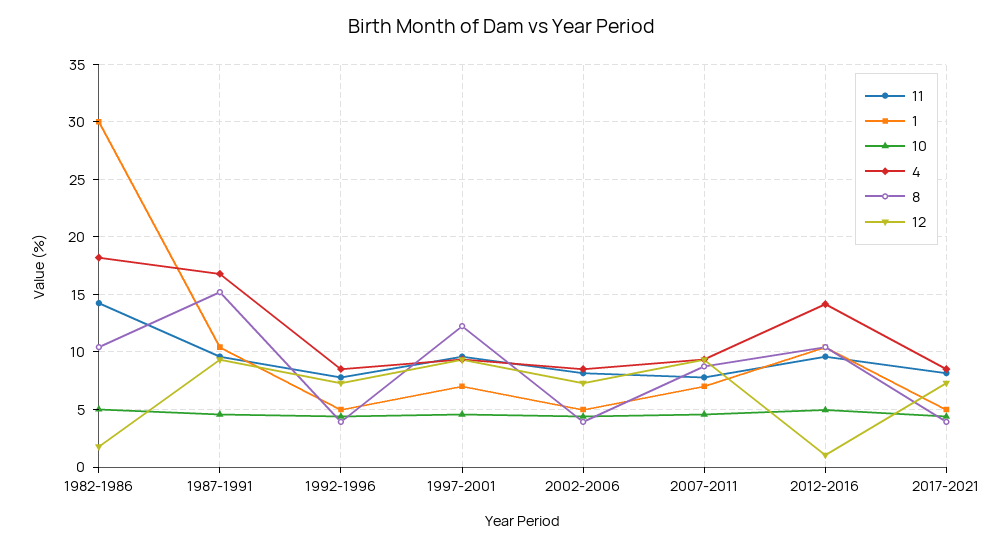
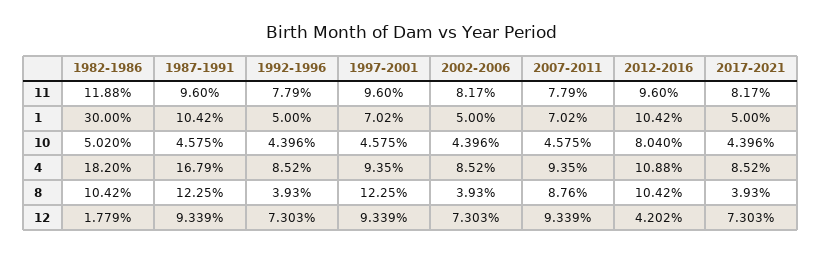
11, 1982-1986: 14 -> 11.88
8, 1987-1991: 15 -> 12.25
10, 2012-2016: 5 -> 8.04
4, 2012-2016: 14 -> 10.88
12, 2012-2016: 1 -> 4.202

